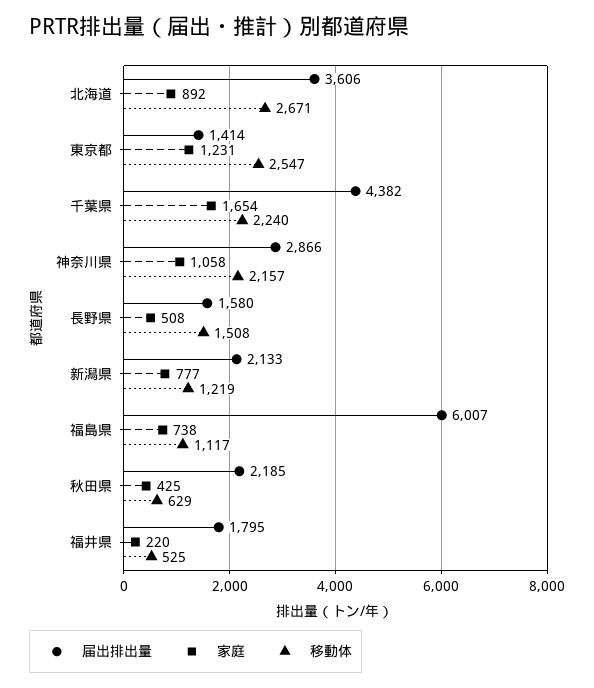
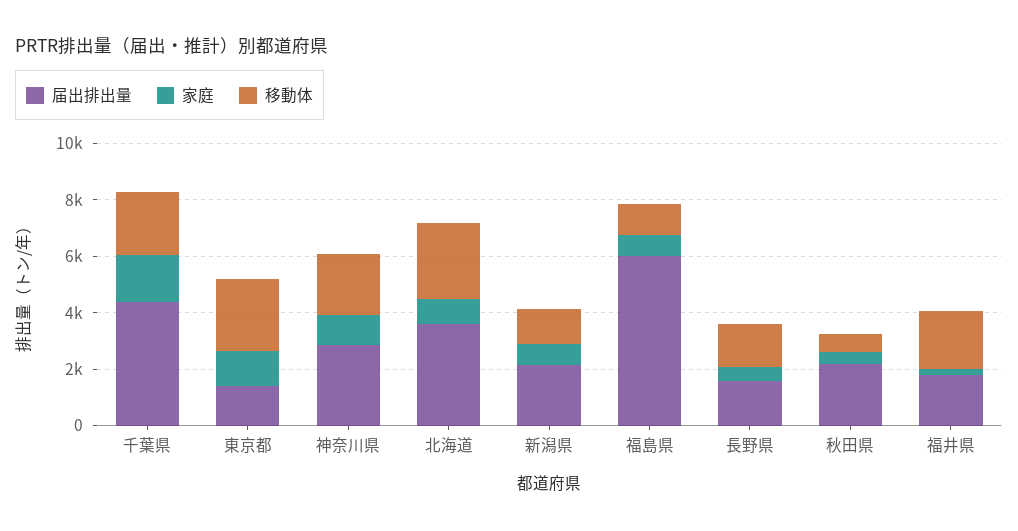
移動体, 福井県: 525 -> 2000

